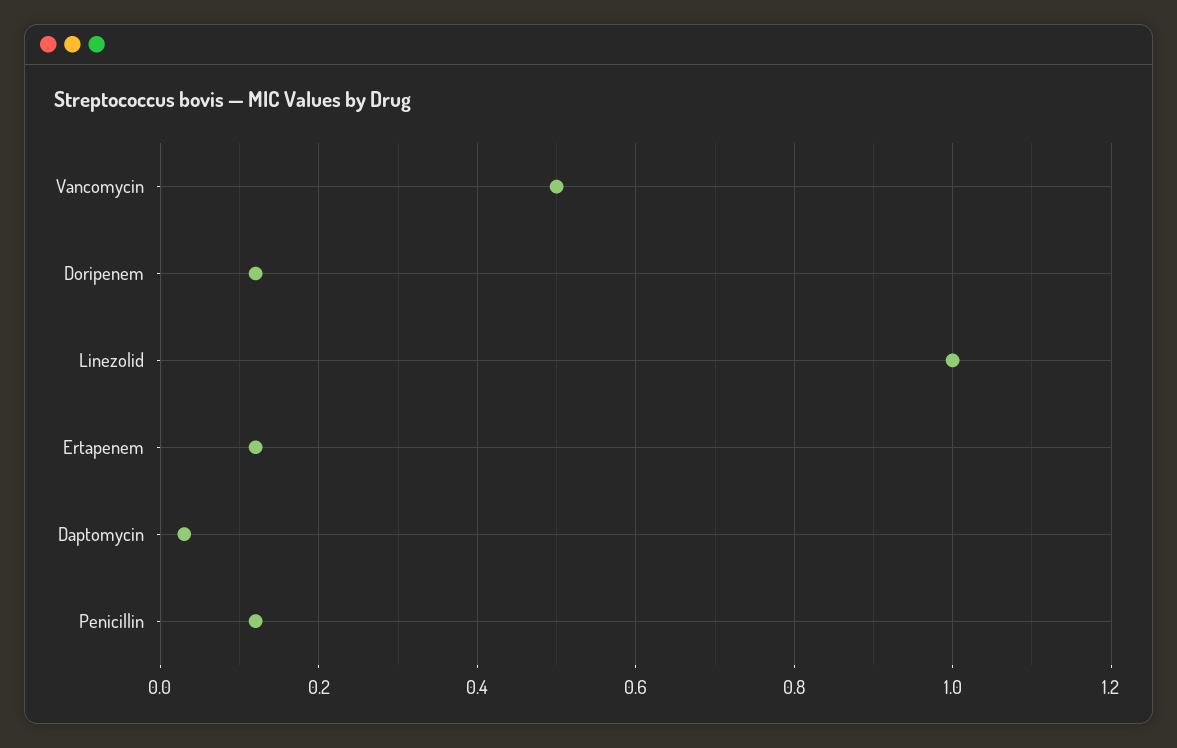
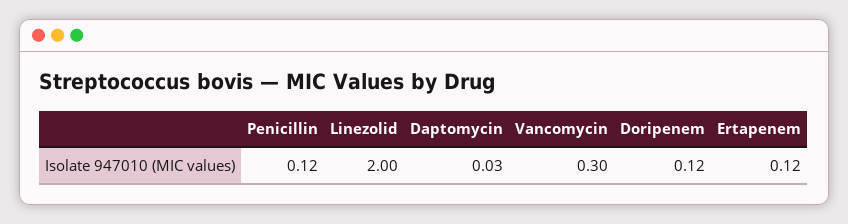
Vancomycin: 0.5 -> 0.3
Linezolid: 1 -> 2

